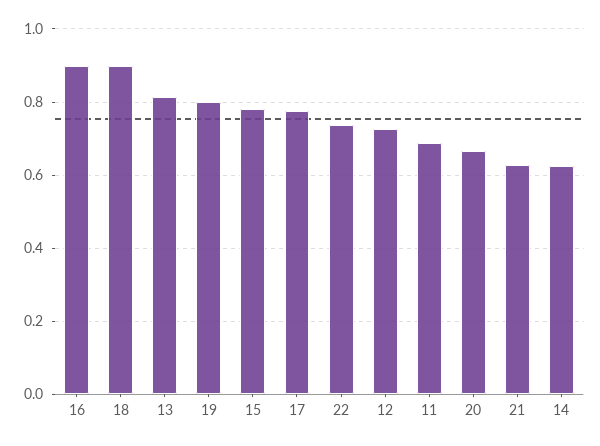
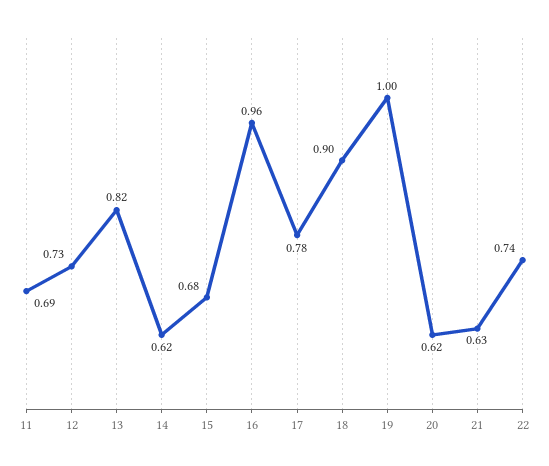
16: 0.9 -> 0.96
19: 0.8 -> 1
15: 0.78 -> 0.68
20: 0.66 -> 0.62

